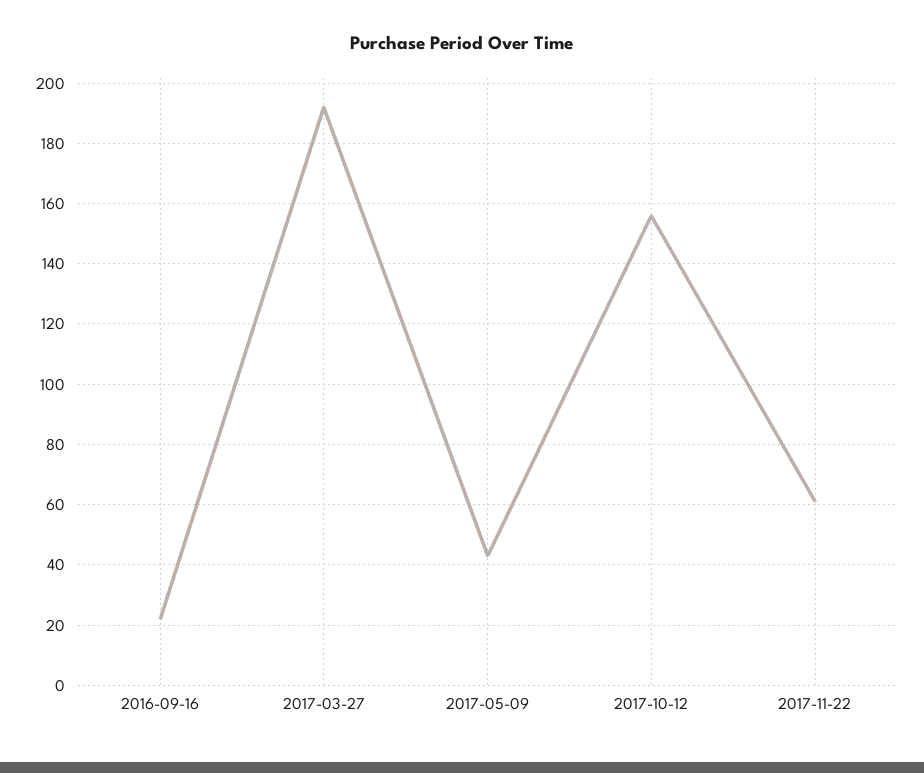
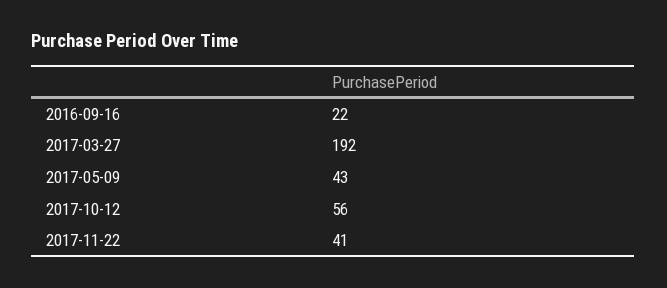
2017-10-12: 155 -> 56
2017-11-22: 60 -> 41

